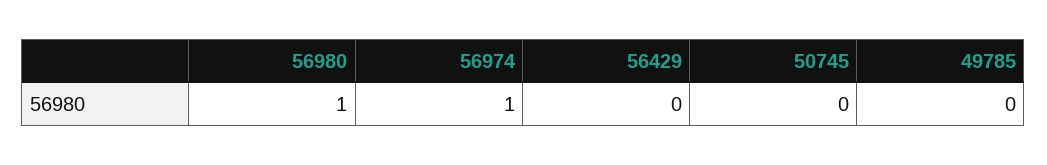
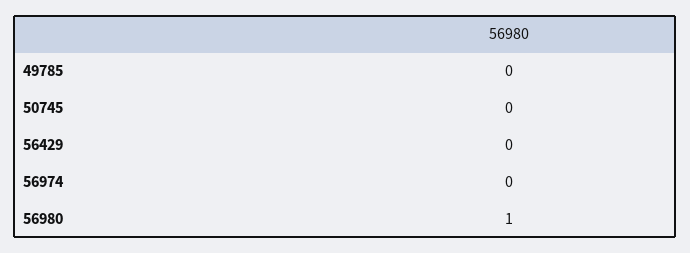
56974: 1 -> 0

